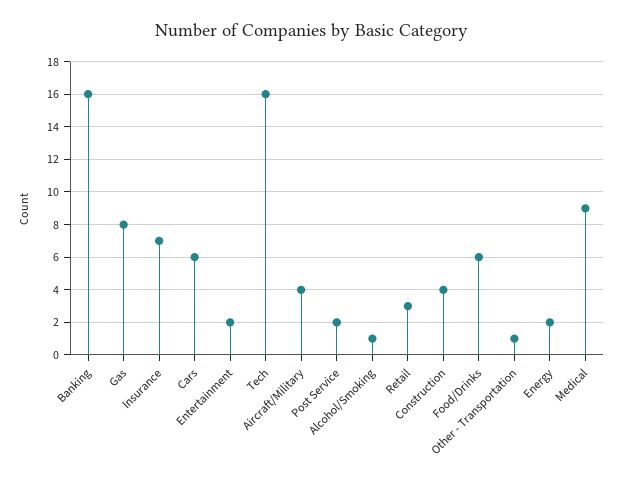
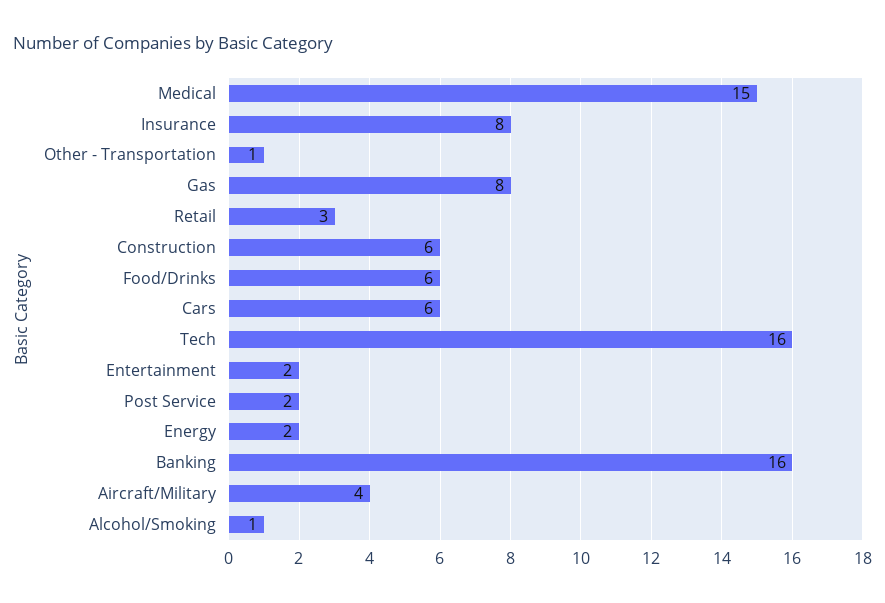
Insurance: 7 -> 8
Construction: 4 -> 6
Medical: 9 -> 15

